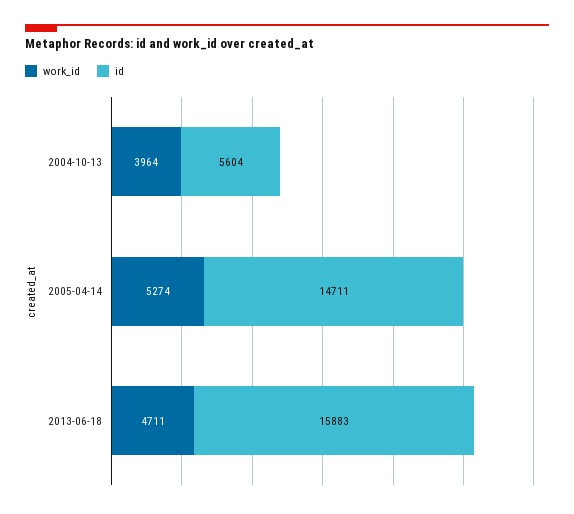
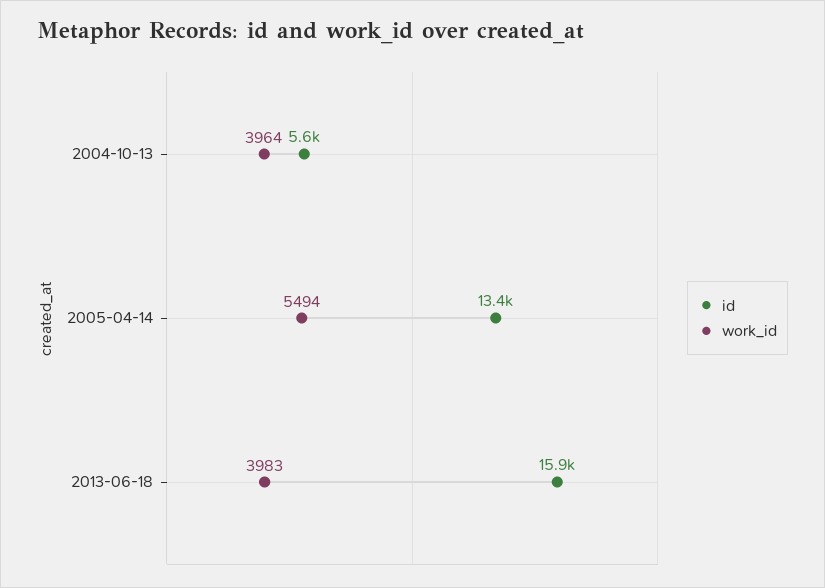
work_id, 2005-04-14: 5274 -> 5494
id, 2005-04-14: 14711 -> 13400
work_id, 2013-06-18: 4711 -> 3983

